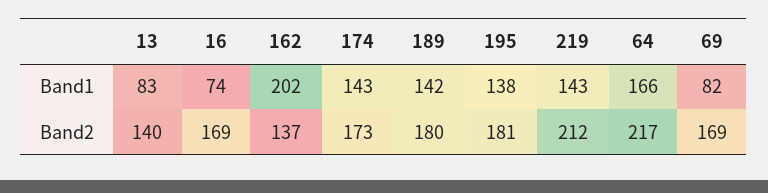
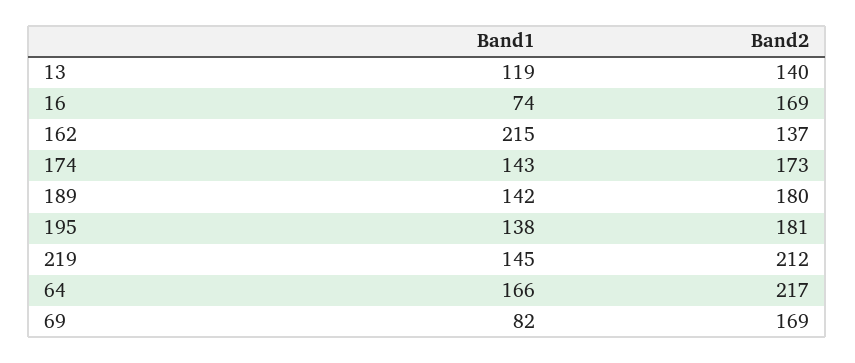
13, Band1: 83 -> 119
162, Band1: 202 -> 215
219, Band1: 143 -> 145

